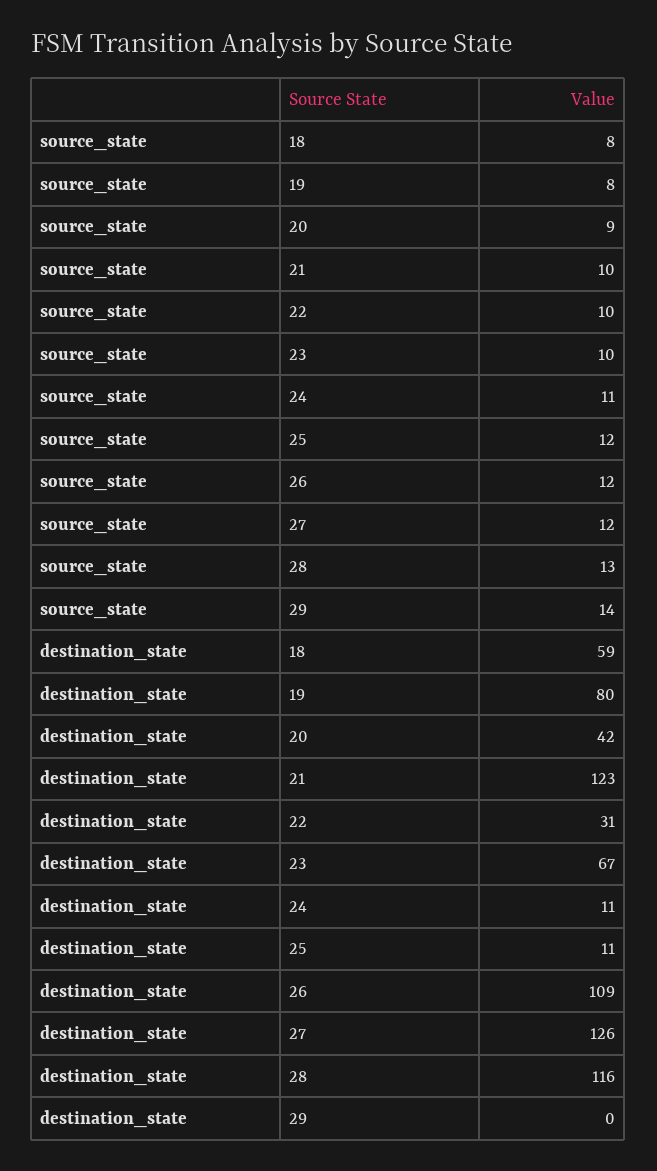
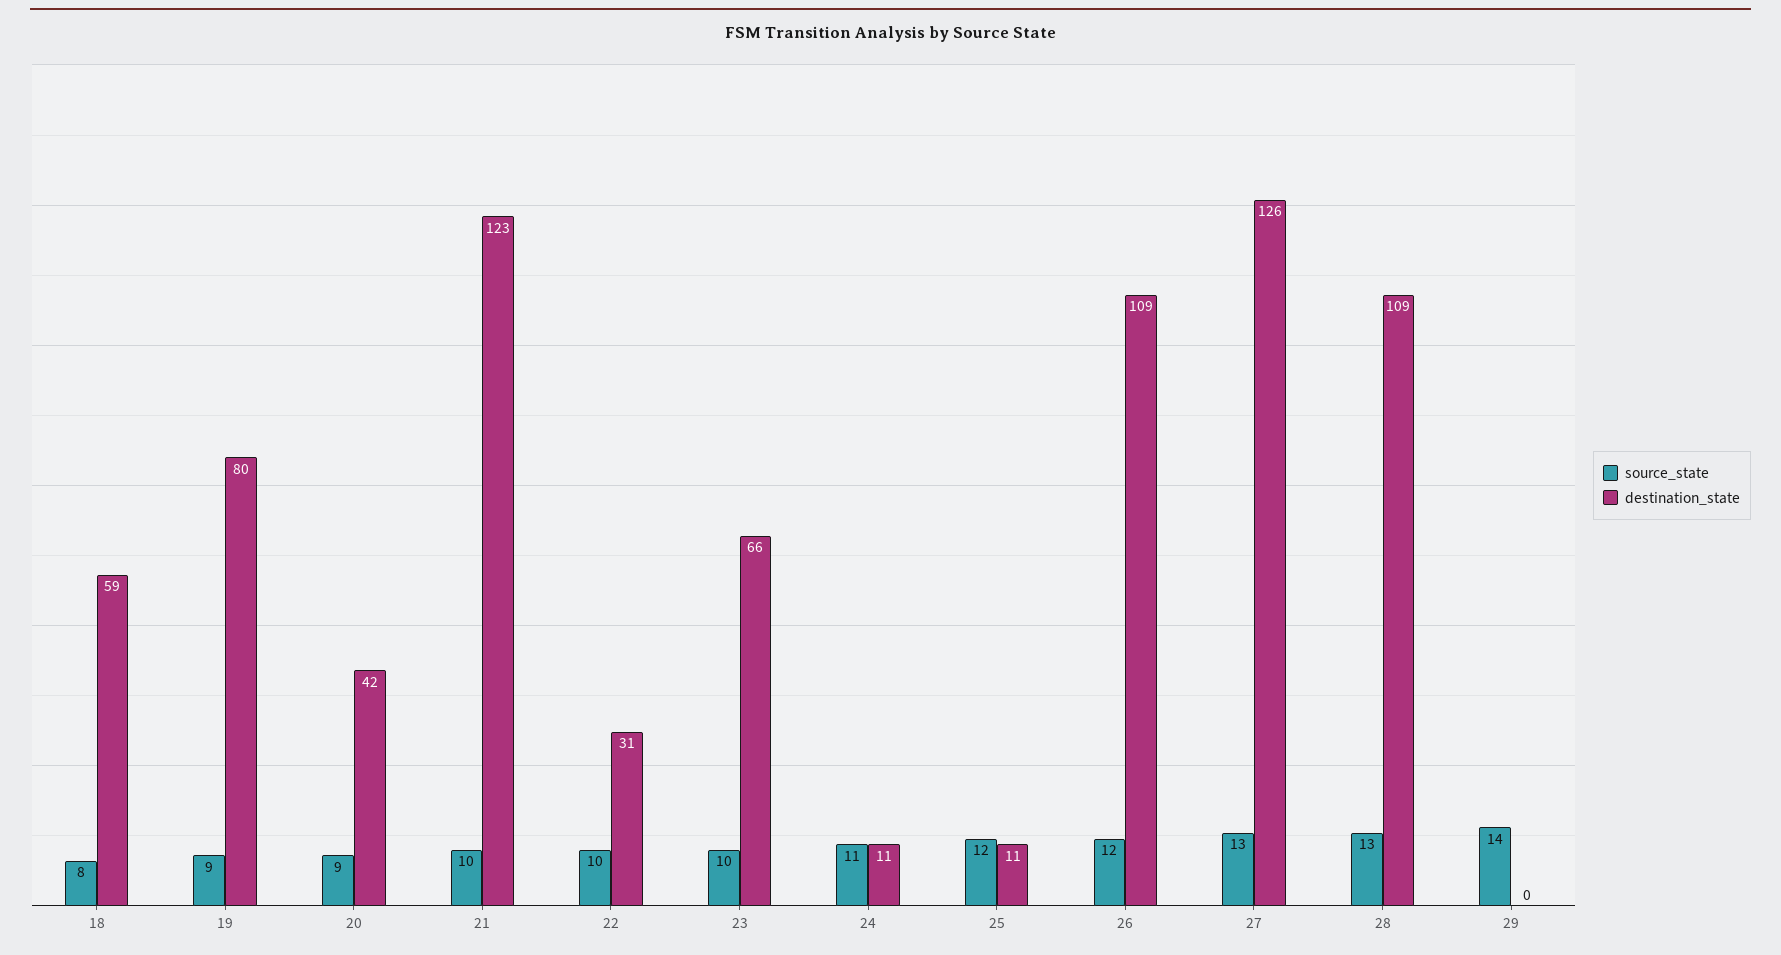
source_state, 19: 8 -> 9
source_state, 27: 12 -> 13
destination_state, 23: 67 -> 66
destination_state, 28: 116 -> 109

